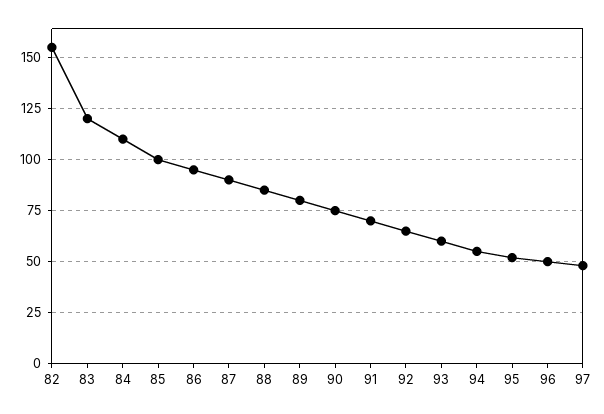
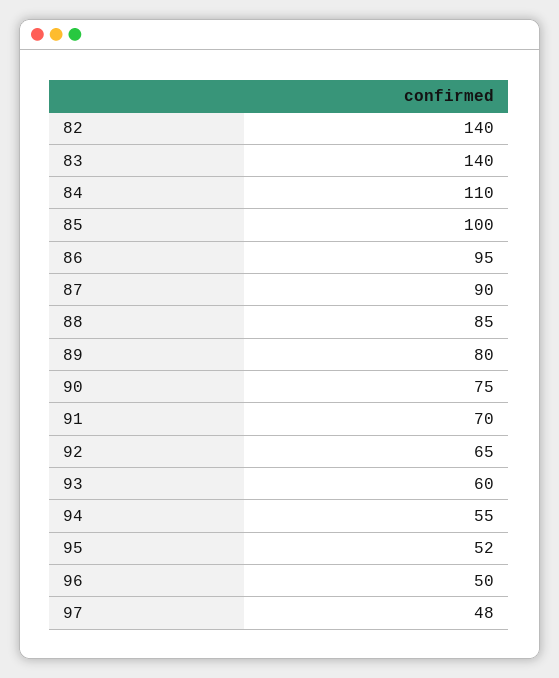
82: 155 -> 140
83: 120 -> 140

